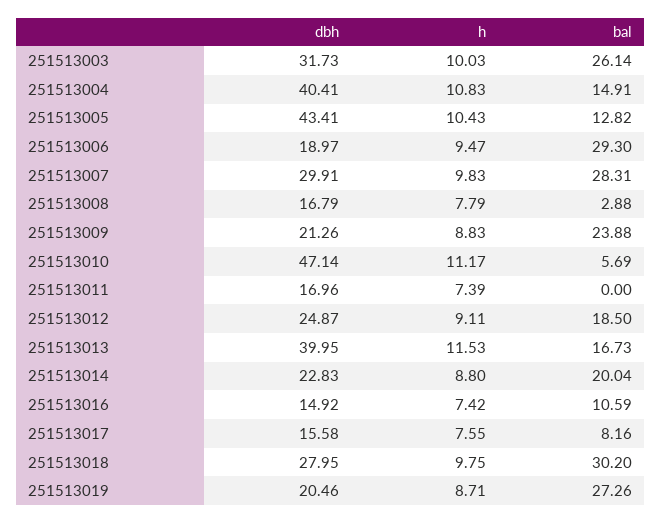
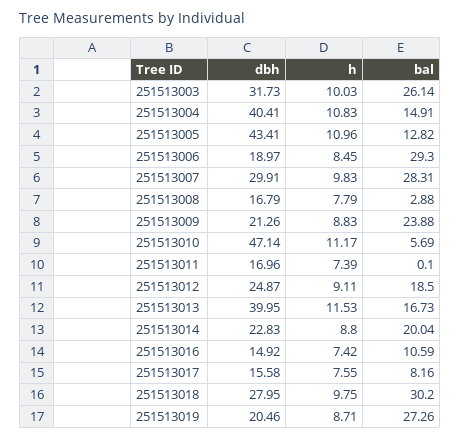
h, 251513005: 10.43 -> 10.96
h, 251513006: 9.47 -> 8.45
bal, 251513011: 0 -> 0.1

